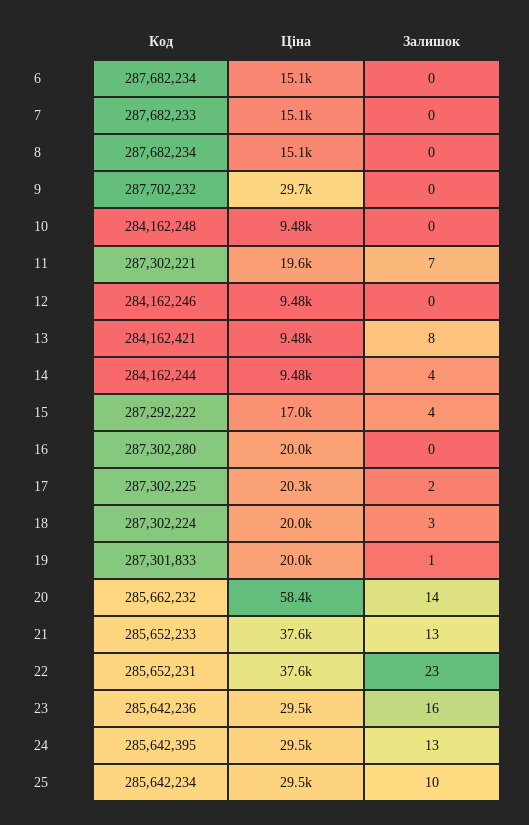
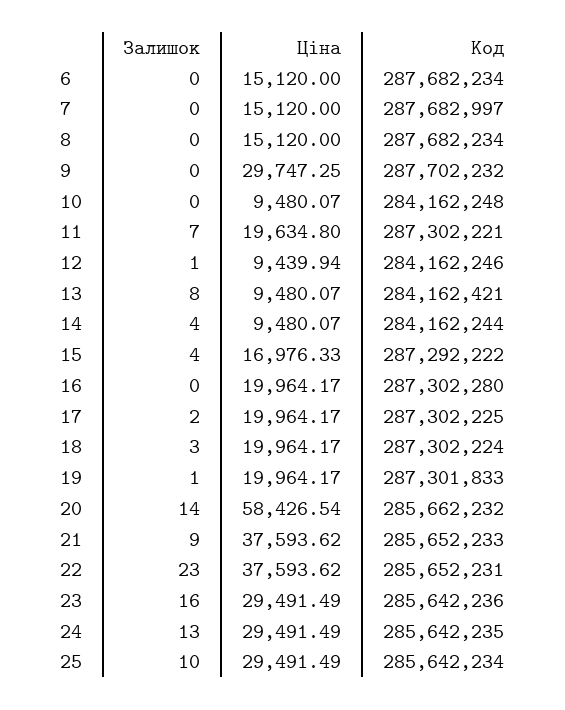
Код, 7: 287682233 -> 287682997
Ціна, 12: 9480 -> 9439.94
Залишок, 12: 0 -> 1
Ціна, 17: 20300 -> 19964.17
Залишок, 21: 13 -> 9
Код, 24: 285642395 -> 285642235

